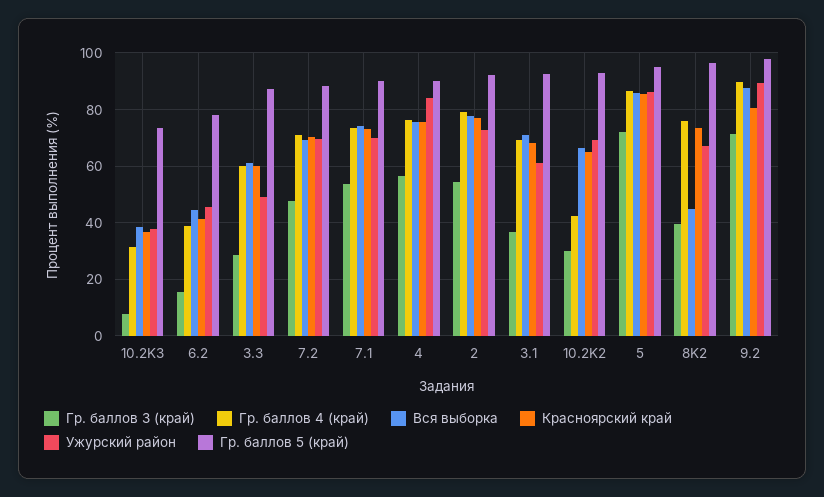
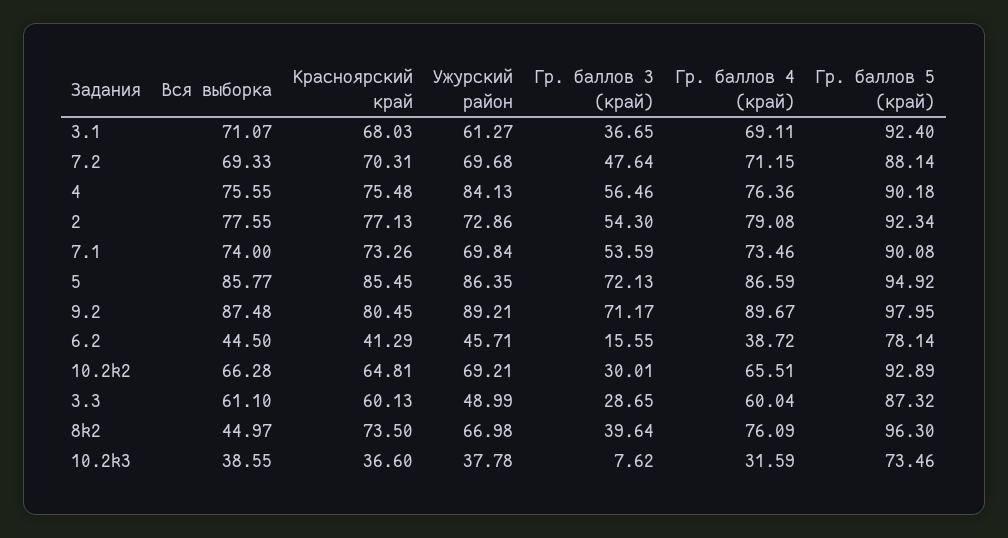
Гр. баллов 4 (край), 10.2K2: 42.5 -> 65.51

